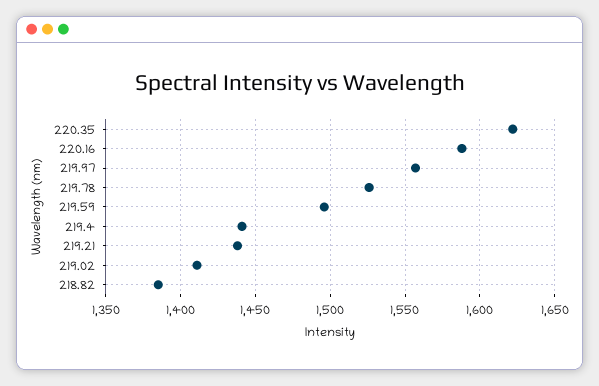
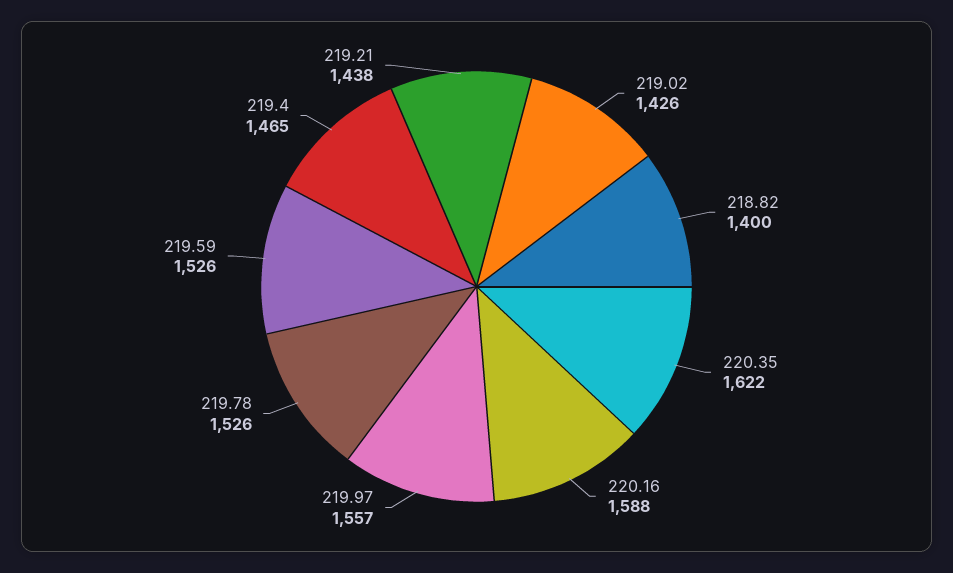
219.59: 1495 -> 1526
219.4: 1440 -> 1465
219.02: 1410 -> 1426
218.82: 1385 -> 1400

